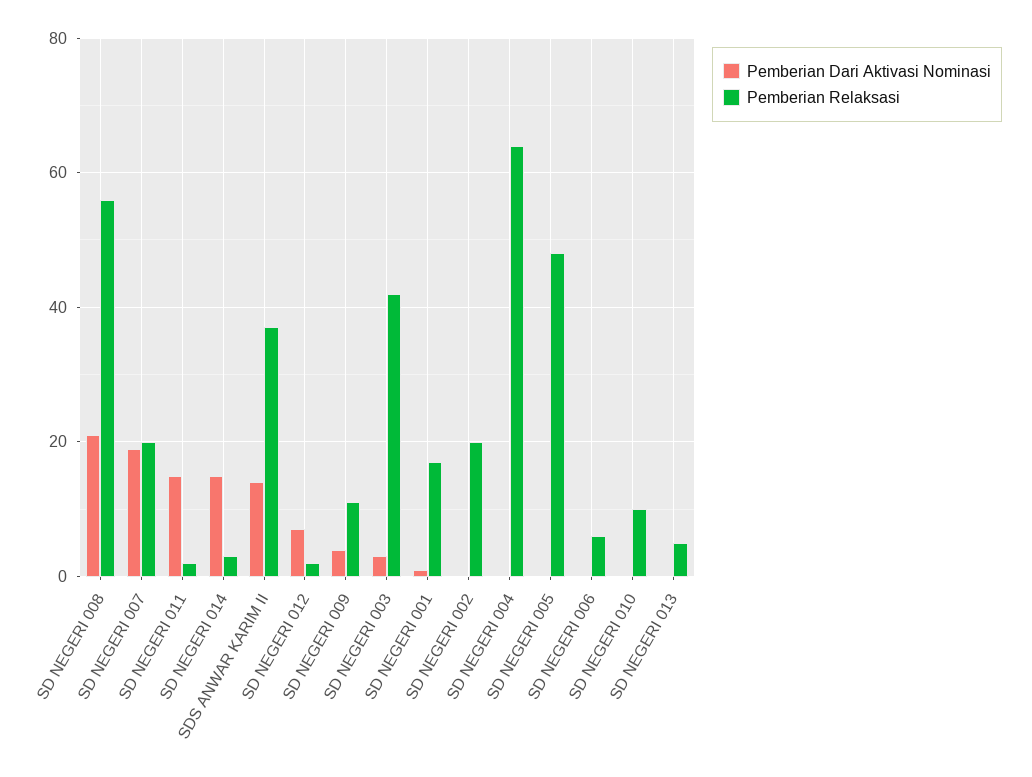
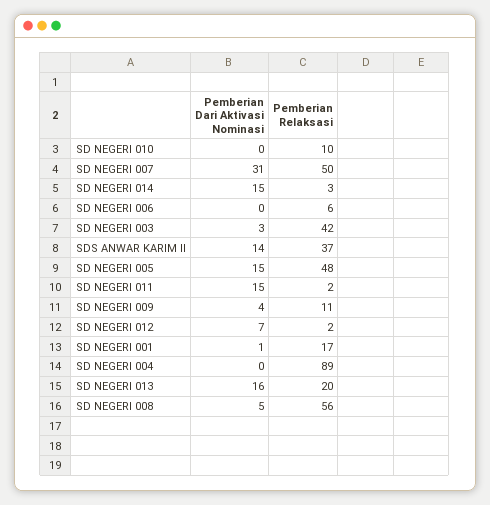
Pemberian Dari Aktivasi Nominasi, SD NEGERI 008: 20 -> 5
Pemberian Dari Aktivasi Nominasi, SD NEGERI 007: 20 -> 31
Pemberian Relaksasi, SD NEGERI 007: 20 -> 50
Pemberian Dari Aktivasi Nominasi, SD NEGERI 002: 0 -> none
Pemberian Relaksasi, SD NEGERI 002: 20 -> none
Pemberian Relaksasi, SD NEGERI 004: 65 -> 89
Pemberian Dari Aktivasi Nominasi, SD NEGERI 005: 0 -> 15
Pemberian Dari Aktivasi Nominasi, SD NEGERI 013: 0 -> 16
Pemberian Relaksasi, SD NEGERI 013: 5 -> 20

